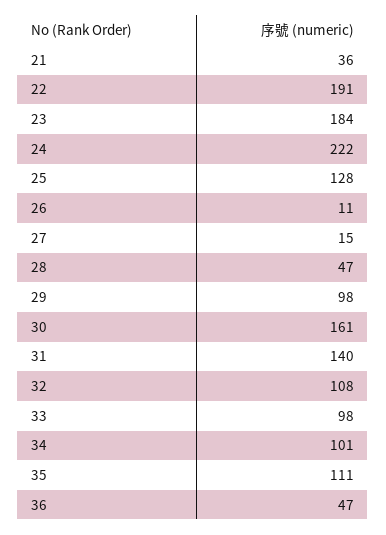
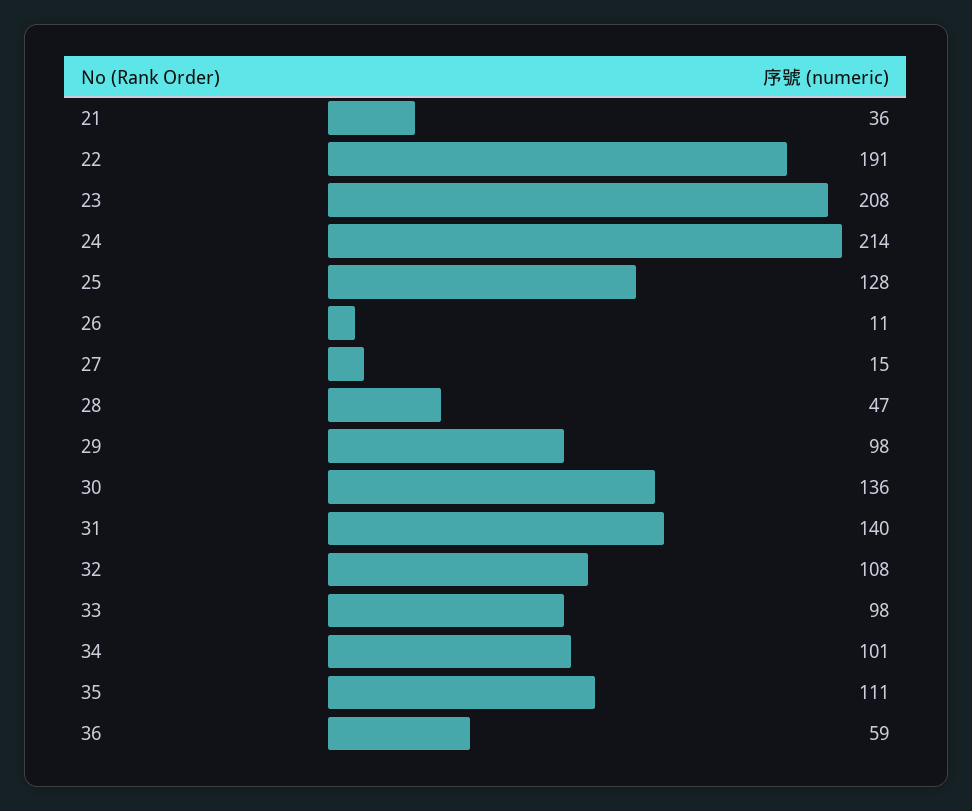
23: 184 -> 208
24: 222 -> 214
30: 161 -> 136
36: 47 -> 59

